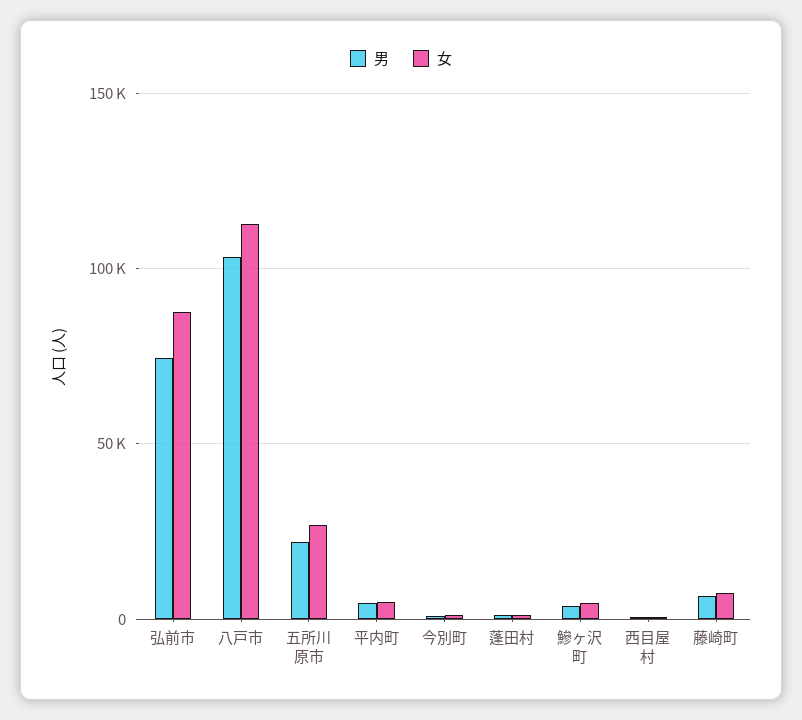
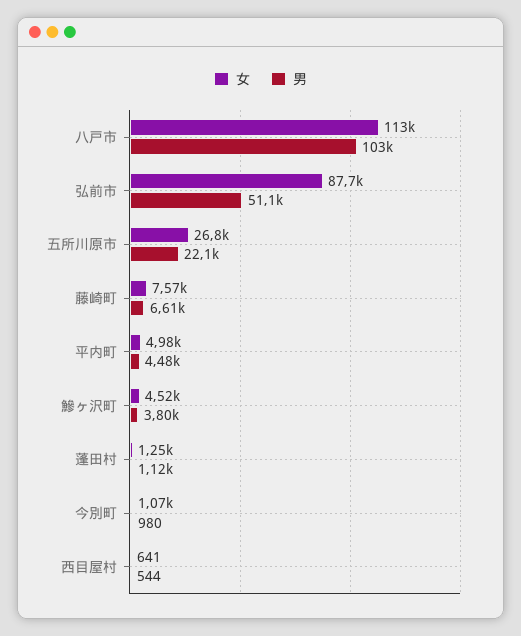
男, 弘前市: 75000 -> 51100

